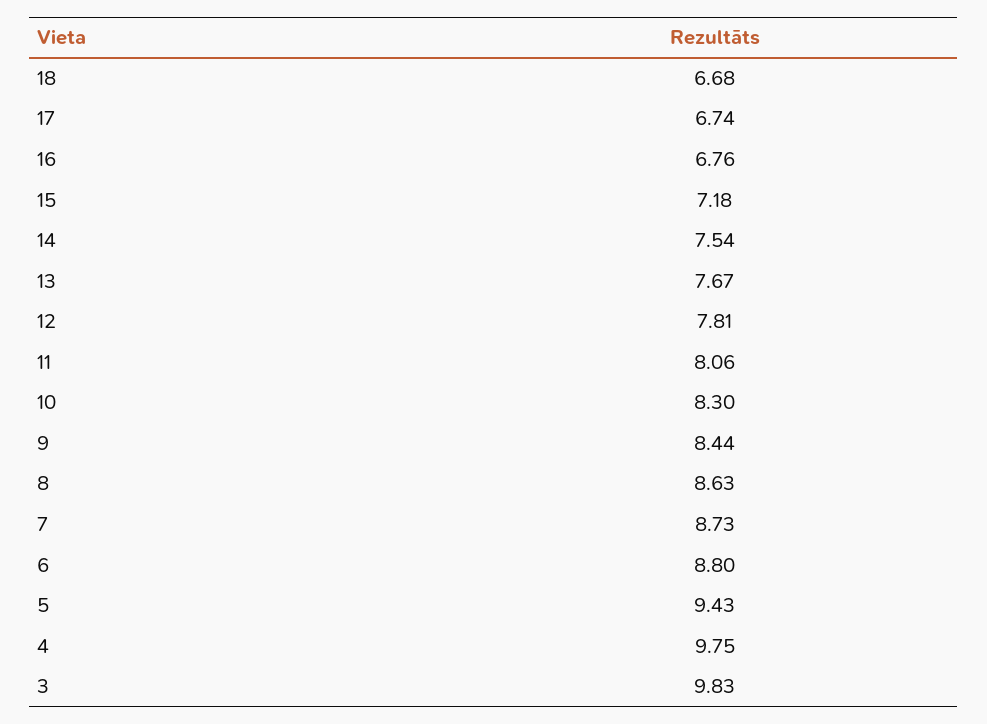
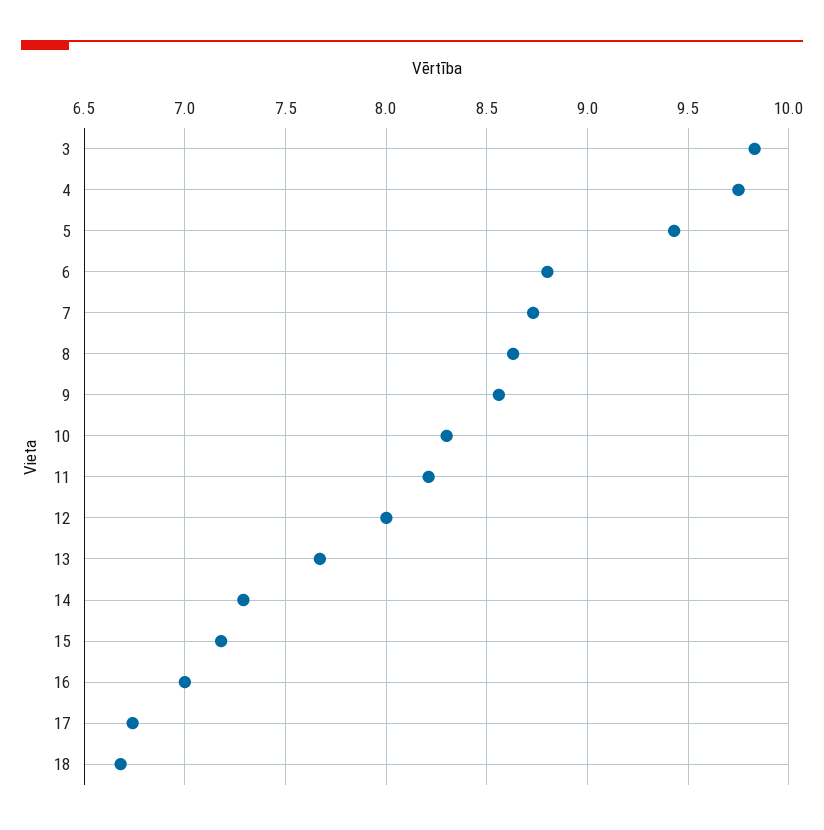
16: 6.76 -> 7
14: 7.54 -> 7.3
12: 7.81 -> 8
11: 8.06 -> 8.2
9: 8.44 -> 8.55

